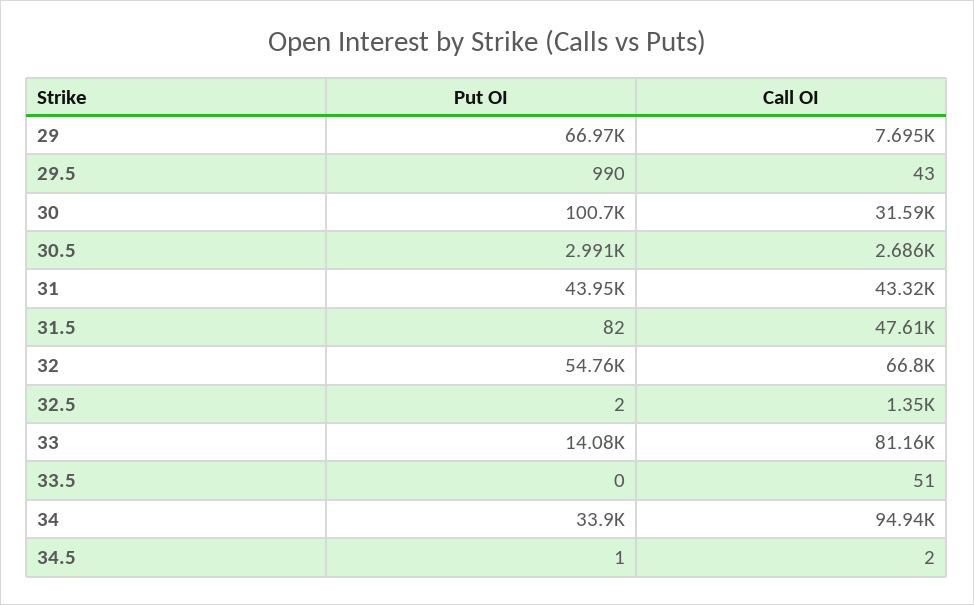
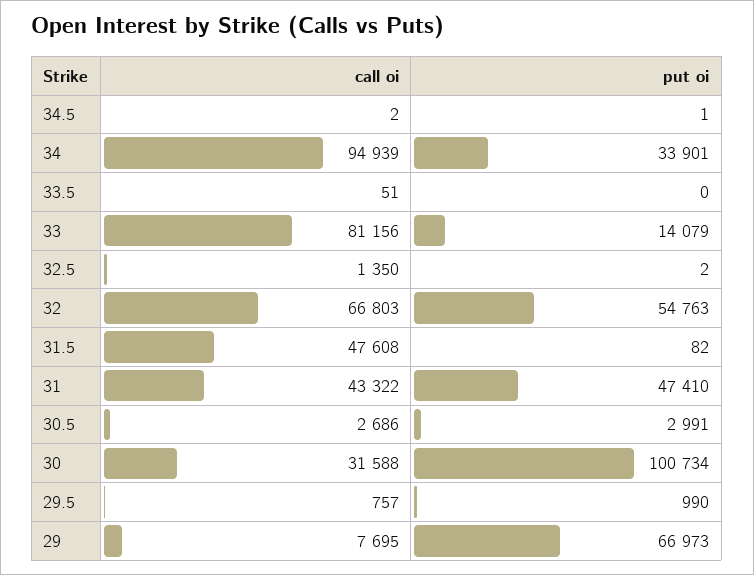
Call OI, 29.5: 43 -> 757
Put OI, 31: 43950 -> 47410

